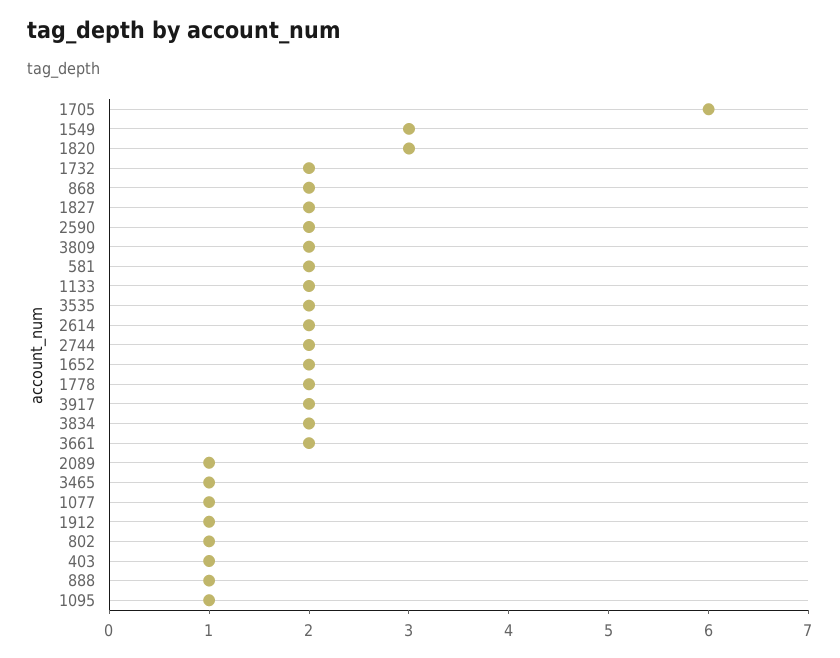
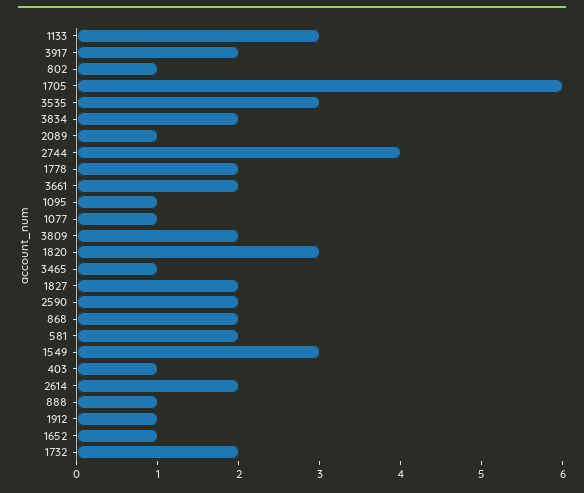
1133: 2 -> 3
3535: 2 -> 3
2744: 2 -> 4
1652: 2 -> 1

